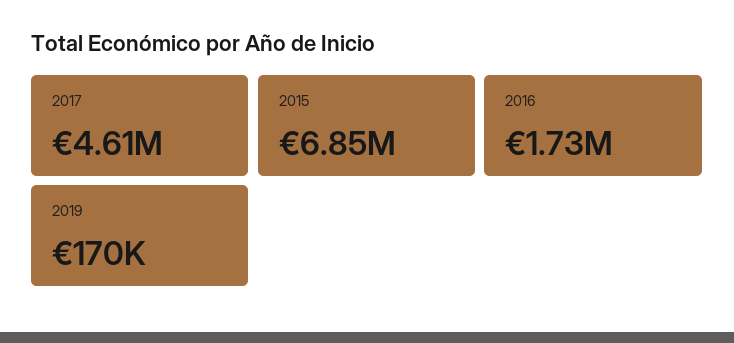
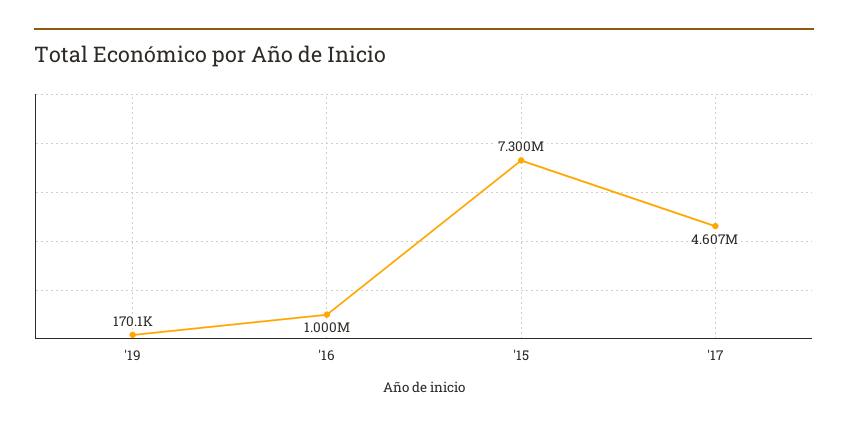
2015: 6850000 -> 7300000
2016: 1730000 -> 1000000

